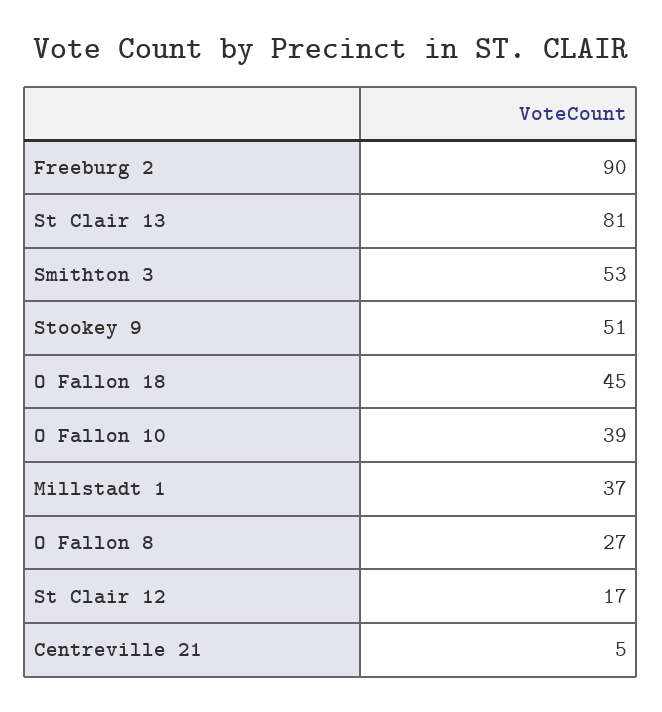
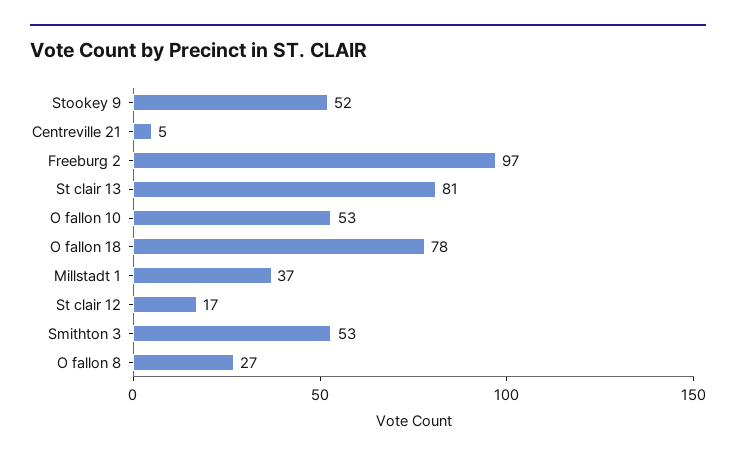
Freeburg 2: 90 -> 97
Stookey 9: 51 -> 52
O Fallon 18: 45 -> 78
O Fallon 10: 39 -> 53

